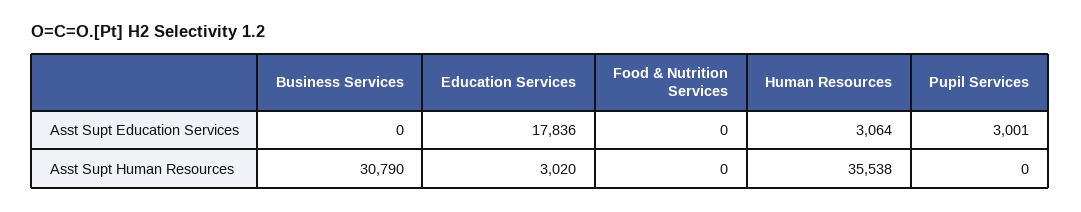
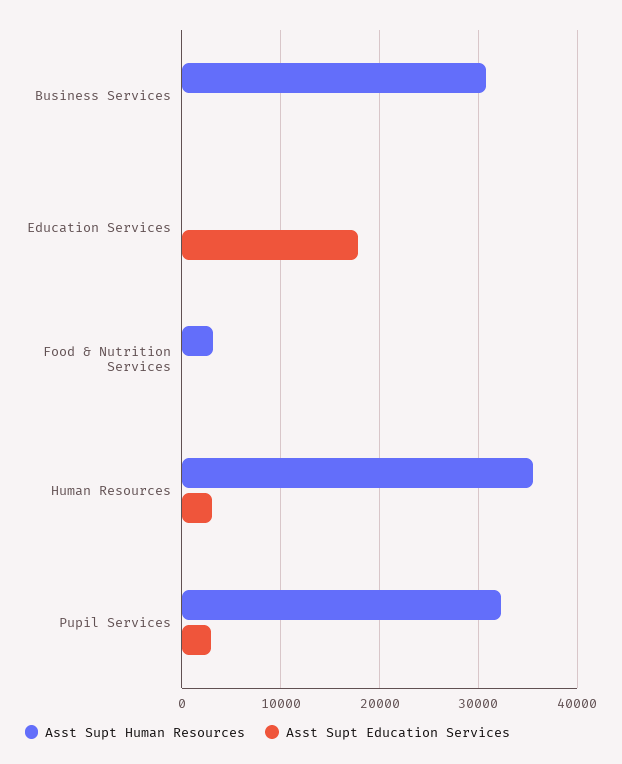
Asst Supt Human Resources, Education Services: 3020 -> 0
Asst Supt Human Resources, Food & Nutrition Services: 0 -> 3000
Asst Supt Human Resources, Pupil Services: 0 -> 32000

